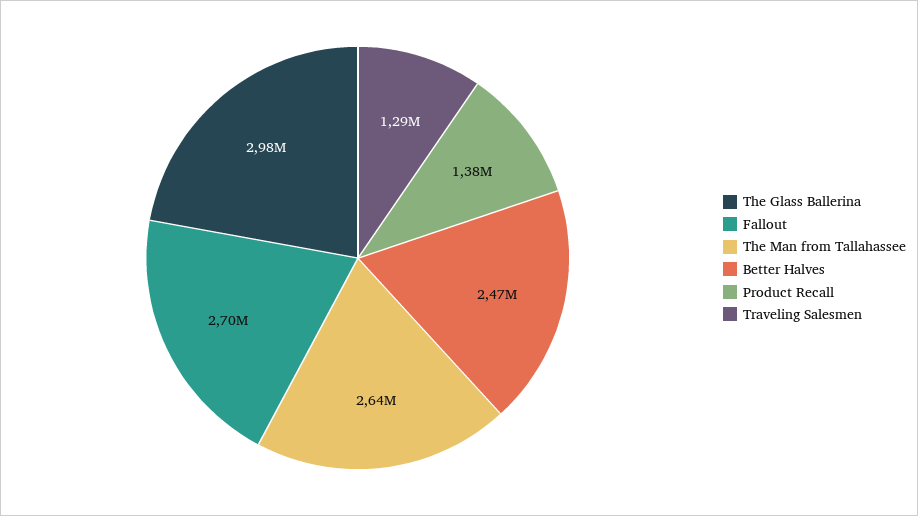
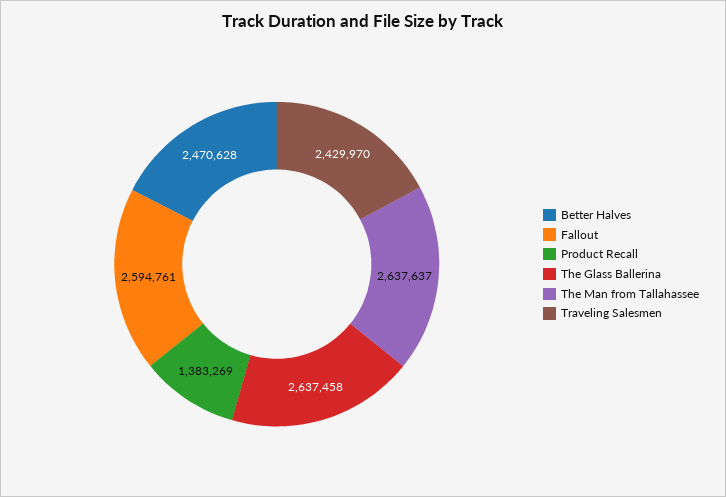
The Glass Ballerina: 2980000 -> 2637458
Fallout: 2700000 -> 2594761
Traveling Salesmen: 1290000 -> 2429970

